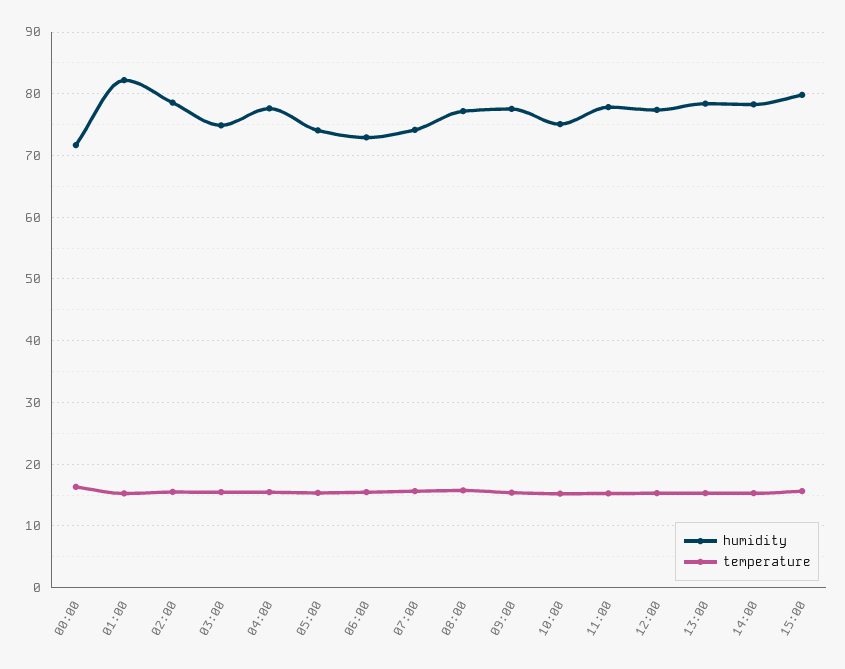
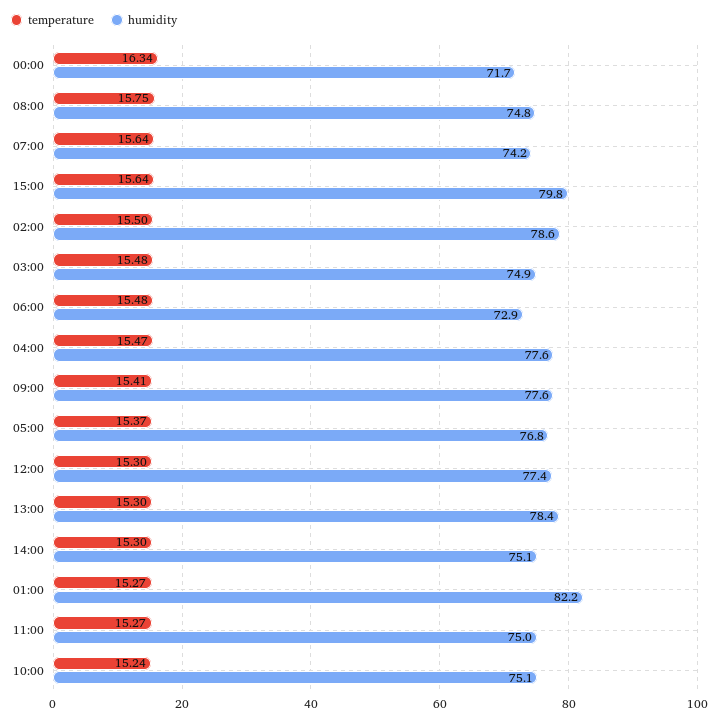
humidity, 05:00: 74 -> 76.8
humidity, 08:00: 77 -> 74.8
humidity, 11:00: 78 -> 75
humidity, 14:00: 78 -> 75.1

